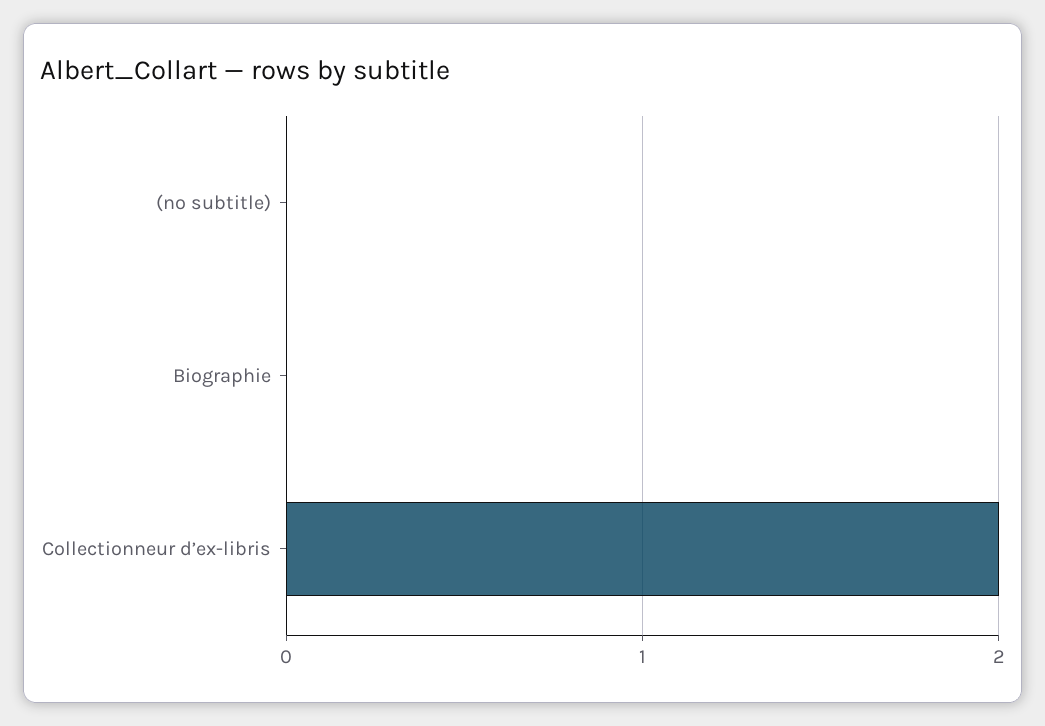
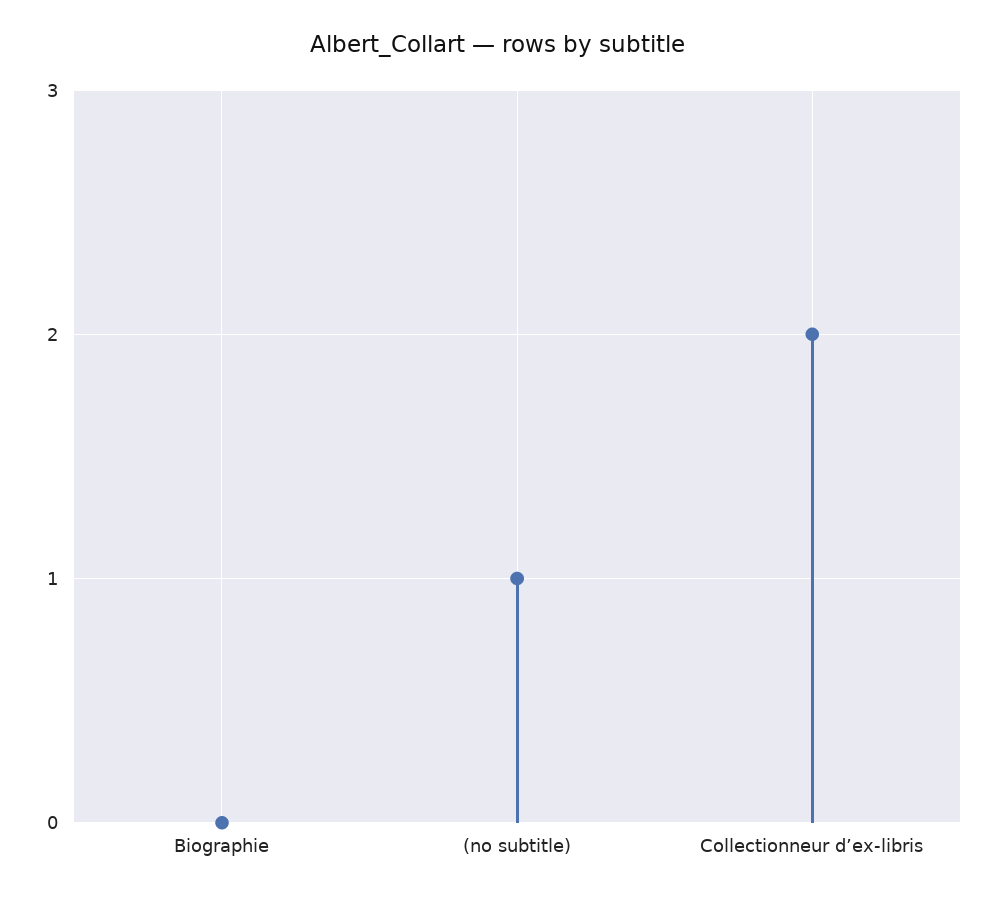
(no subtitle): 0 -> 1

